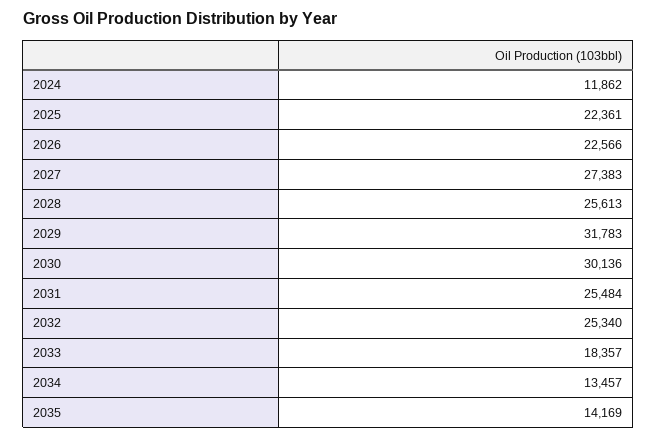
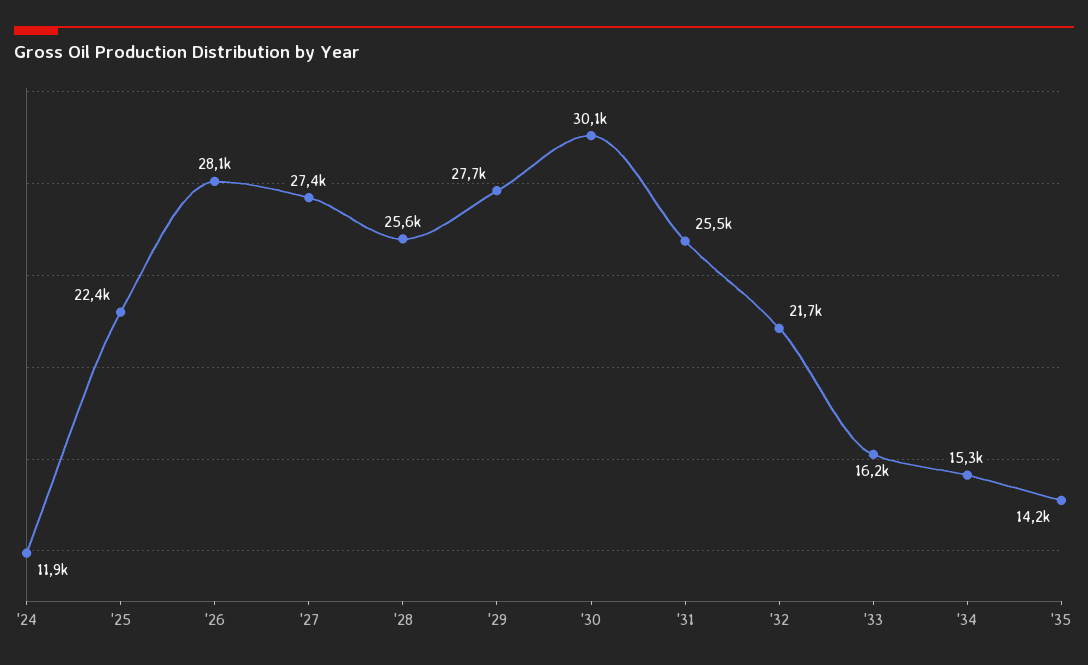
2026: 22566 -> 28100
2029: 31783 -> 27700
2032: 25340 -> 21700
2033: 18357 -> 16200
2034: 13457 -> 15300

